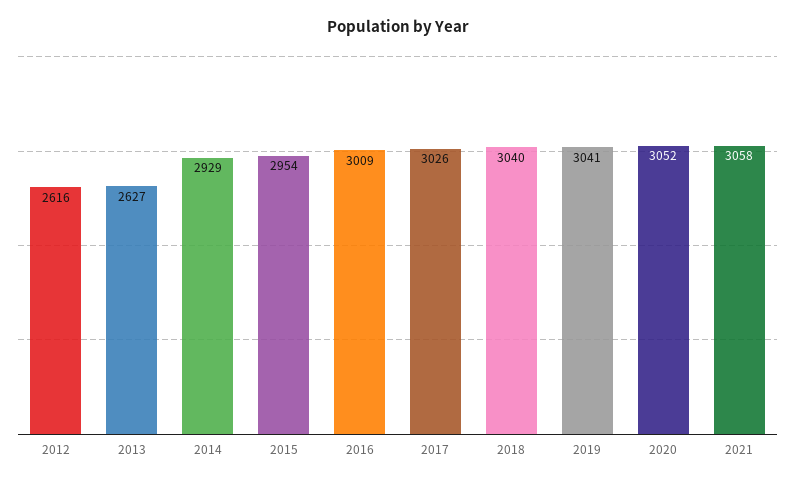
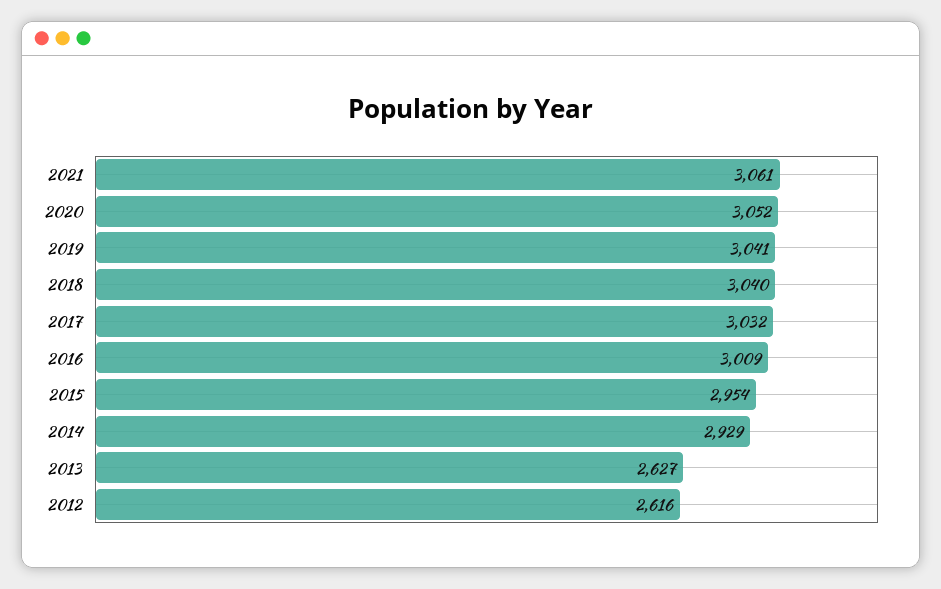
2017: 3026 -> 3032
2021: 3058 -> 3061

